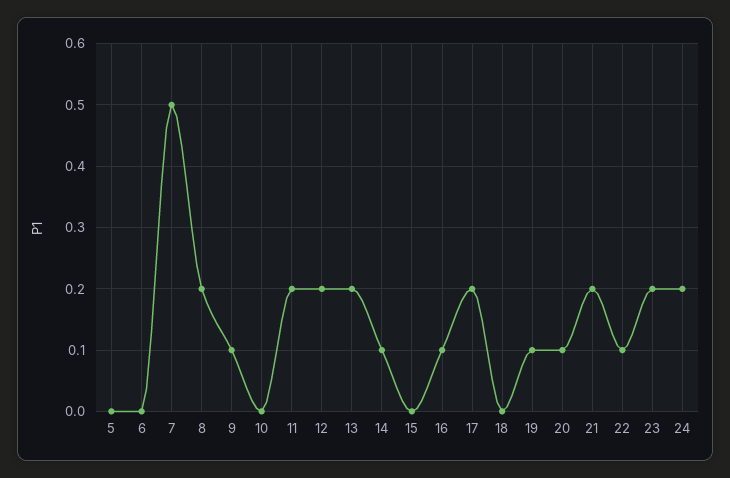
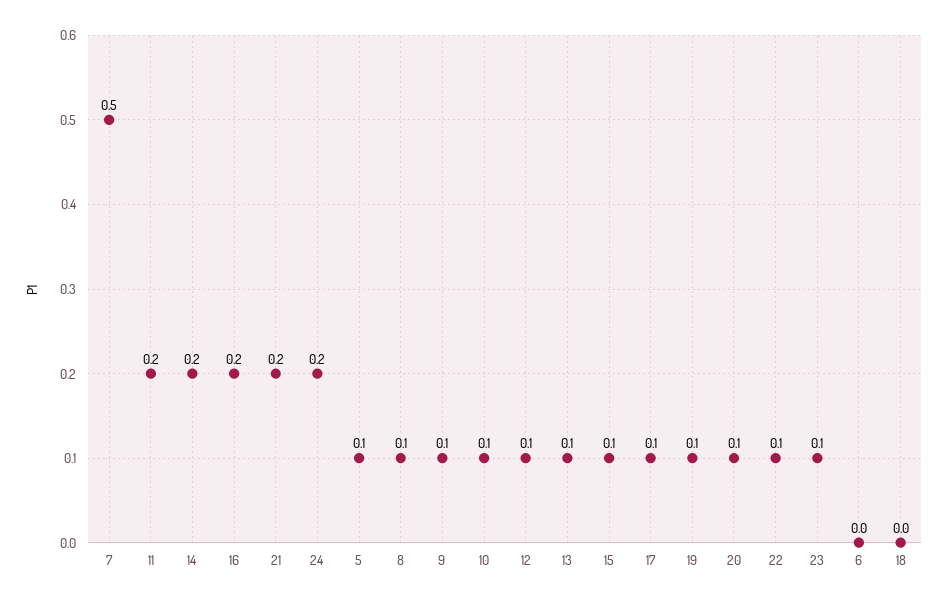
5: 0 -> 0.1
8: 0.2 -> 0.1
10: 0 -> 0.1
12: 0.2 -> 0.1
13: 0.2 -> 0.1
14: 0.1 -> 0.2
15: 0 -> 0.1
16: 0.1 -> 0.2
17: 0.2 -> 0.1
23: 0.2 -> 0.1

